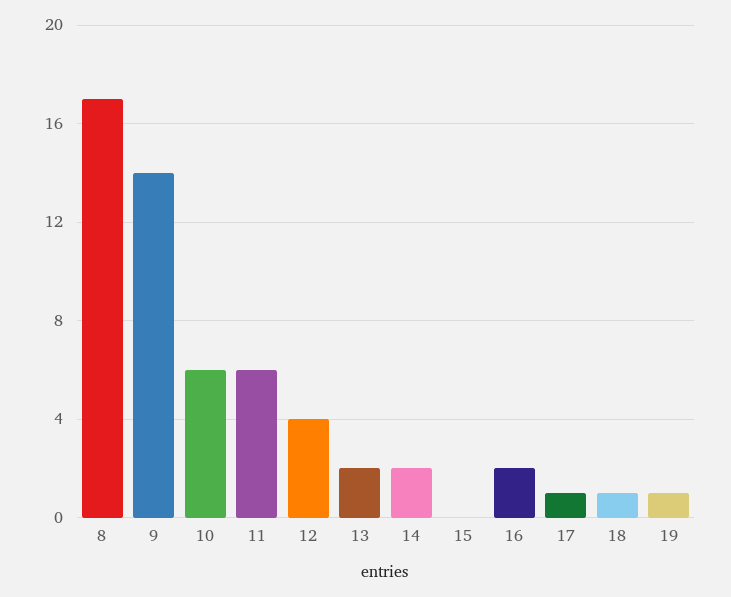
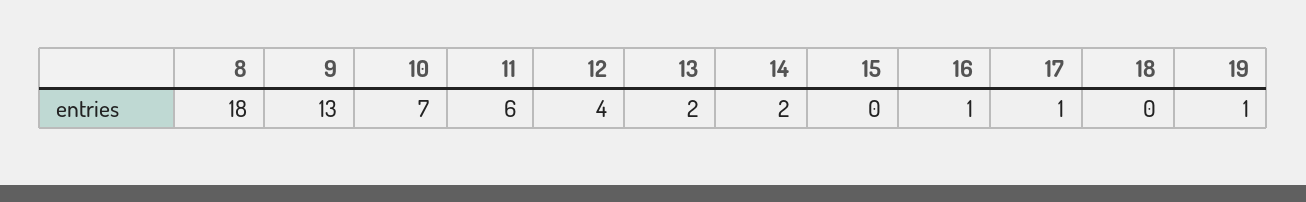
8: 17 -> 18
9: 14 -> 13
10: 6 -> 7
16: 2 -> 1
18: 1 -> 0

